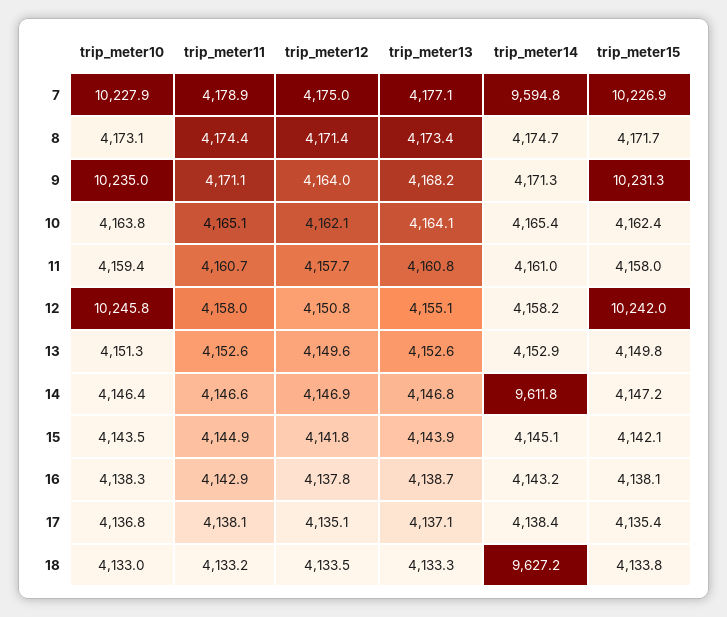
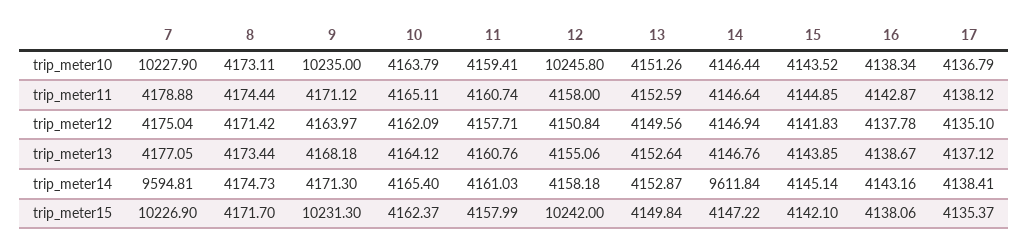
trip_meter10, 18: 4133 -> none
trip_meter11, 18: 4133.2 -> none
trip_meter12, 18: 4133.5 -> none
trip_meter13, 18: 4133.3 -> none
trip_meter14, 18: 9627.2 -> none
trip_meter15, 18: 4133.8 -> none

